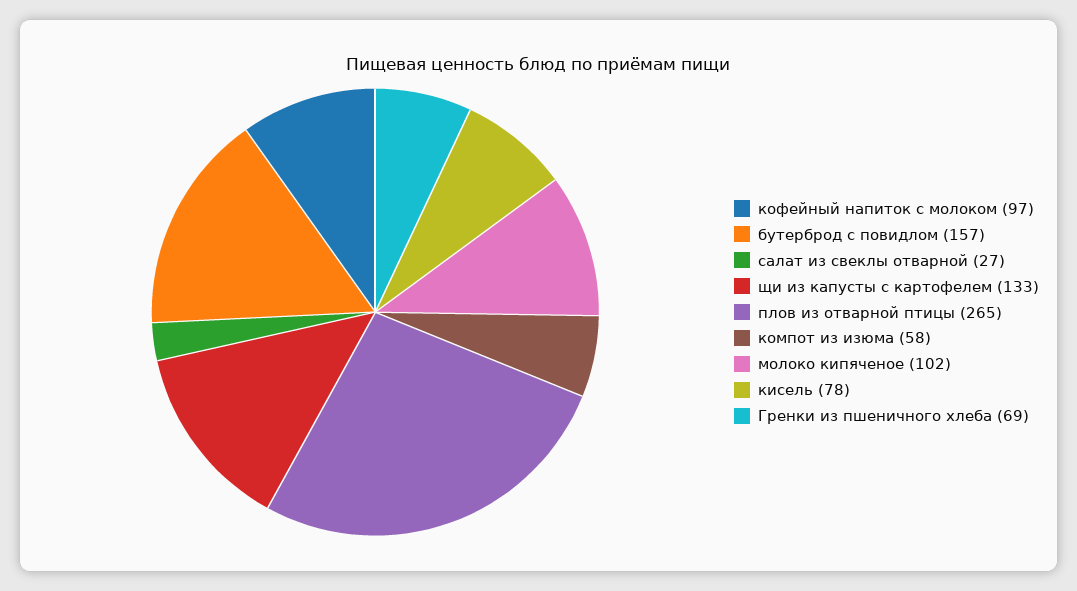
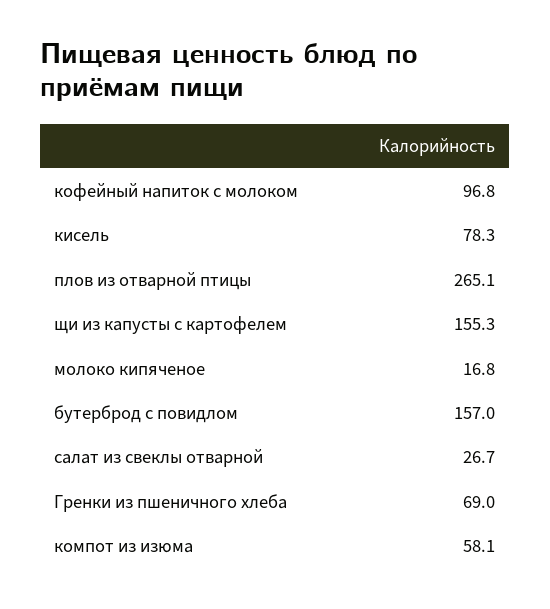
щи из капусты с картофелем: 133 -> 155.3
молоко кипяченое: 102 -> 16.8

